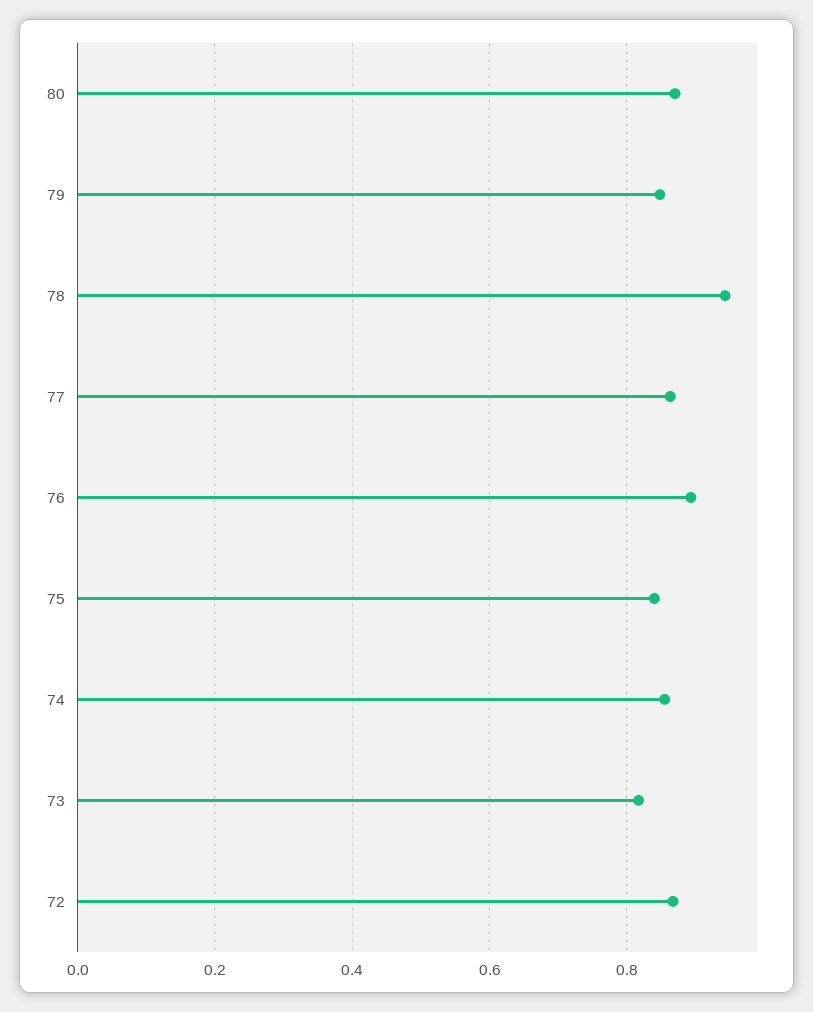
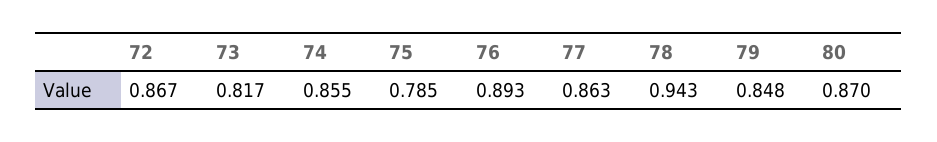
75: 0.84 -> 0.785

